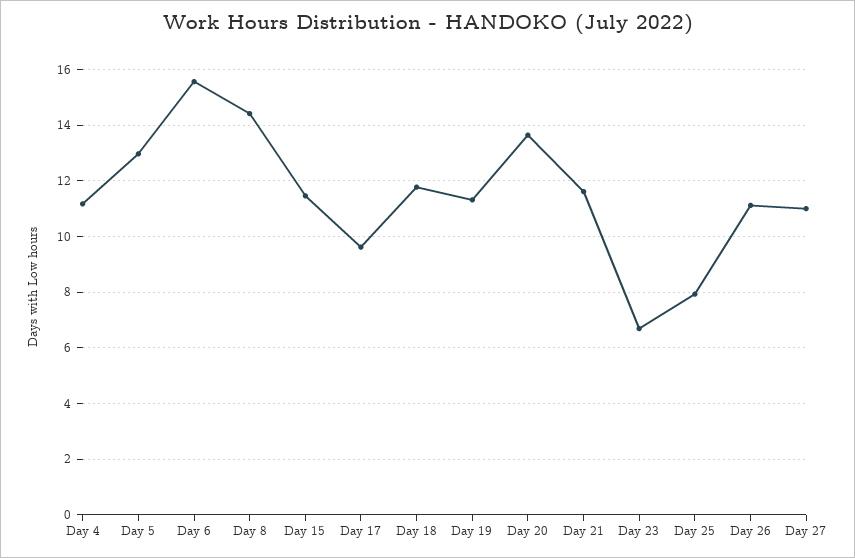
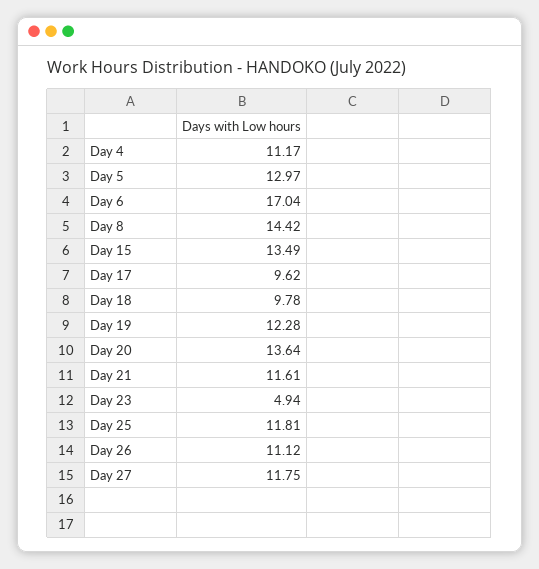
Day 6: 15.5 -> 17.04
Day 15: 11.5 -> 13.49
Day 18: 11.75 -> 9.78
Day 19: 11.25 -> 12.28
Day 23: 6.75 -> 4.94
Day 25: 8 -> 11.81
Day 27: 11 -> 11.75

